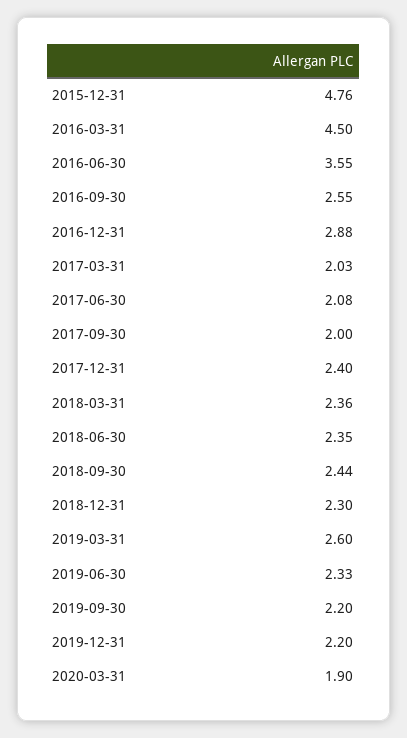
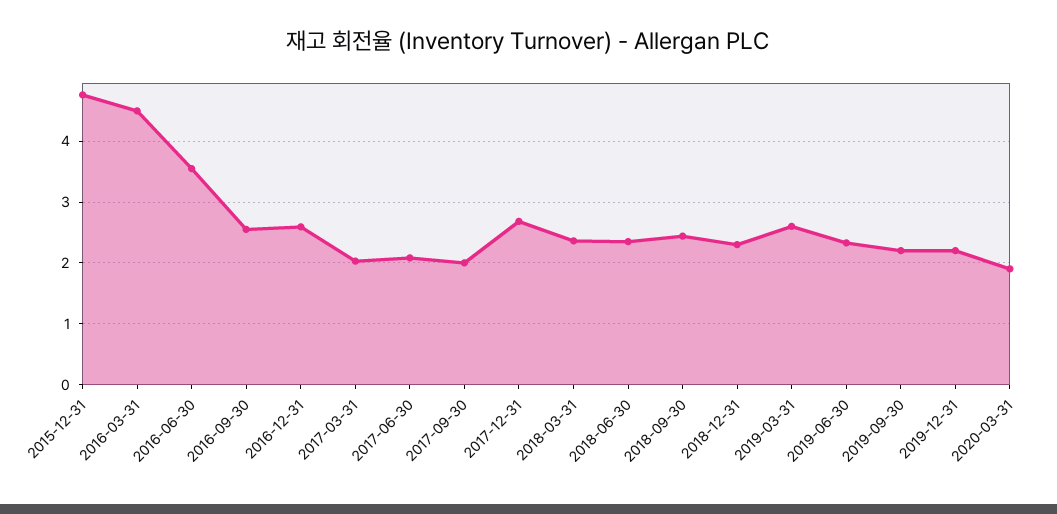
2016-12-31: 2.88 -> 2.6
2017-12-31: 2.4 -> 2.7

